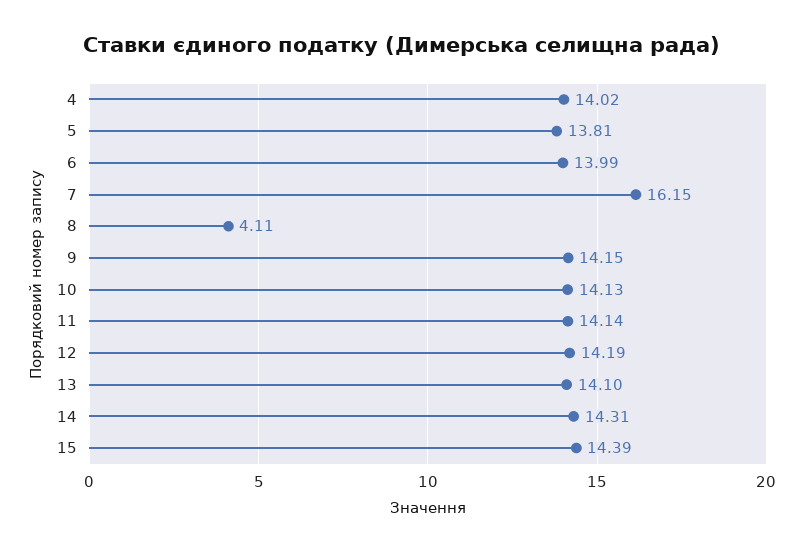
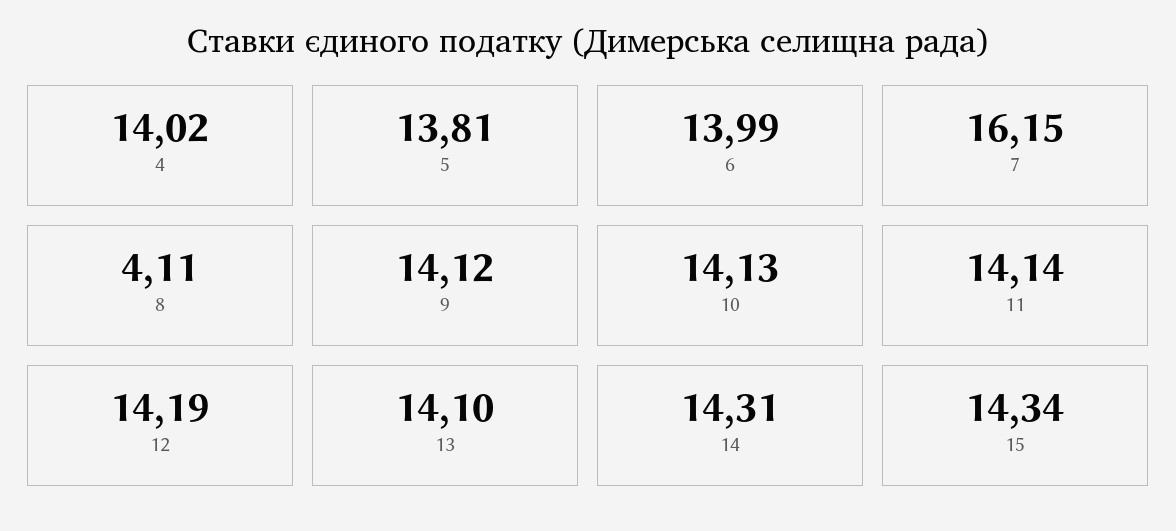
9: 14.15 -> 14.12
15: 14.39 -> 14.34

